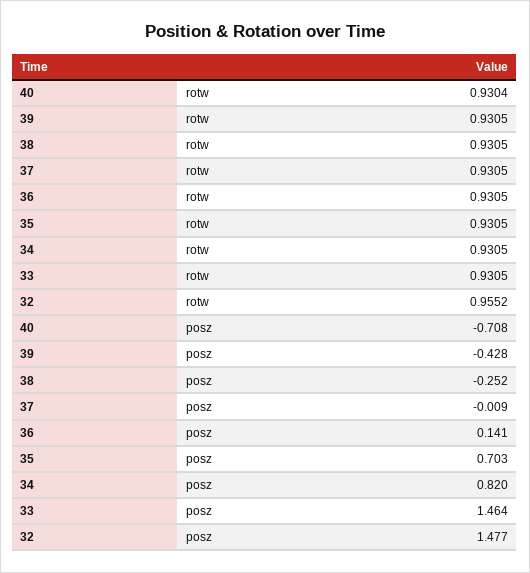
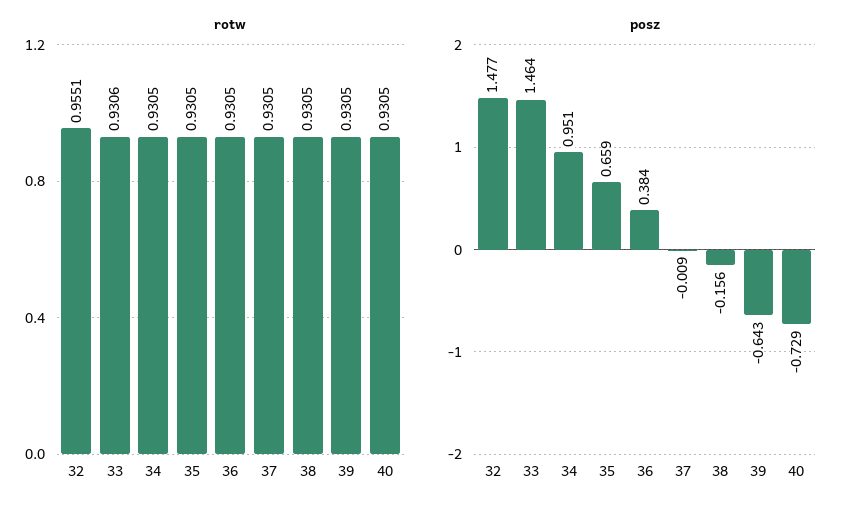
rotw, 40: 0.9304 -> 0.9305
rotw, 33: 0.9305 -> 0.9306
rotw, 32: 0.9552 -> 0.9551
posz, 40: -0.708 -> -0.729
posz, 39: -0.428 -> -0.643
posz, 38: -0.252 -> -0.156
posz, 36: 0.141 -> 0.384
posz, 35: 0.703 -> 0.659
posz, 34: 0.82 -> 0.951

